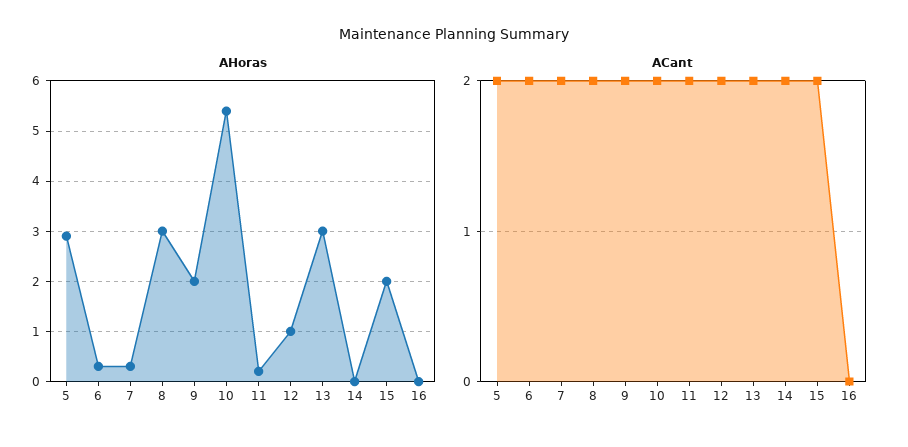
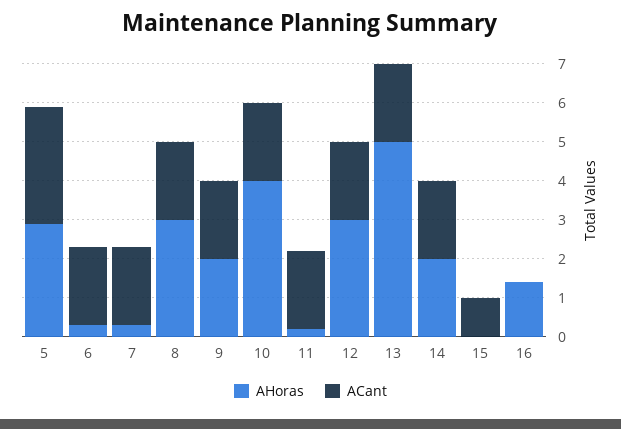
AHoras, 10: 5.5 -> 4
AHoras, 12: 1 -> 3
AHoras, 13: 3 -> 5
AHoras, 14: 0 -> 2
AHoras, 15: 2 -> 0
AHoras, 16: 0 -> 1.5
ACant, 5: 2 -> 3
ACant, 15: 2 -> 1

